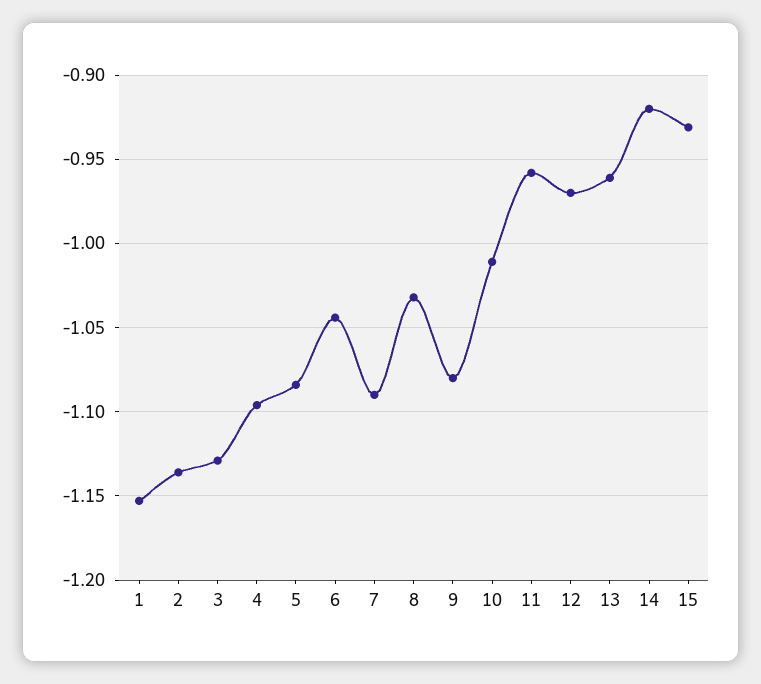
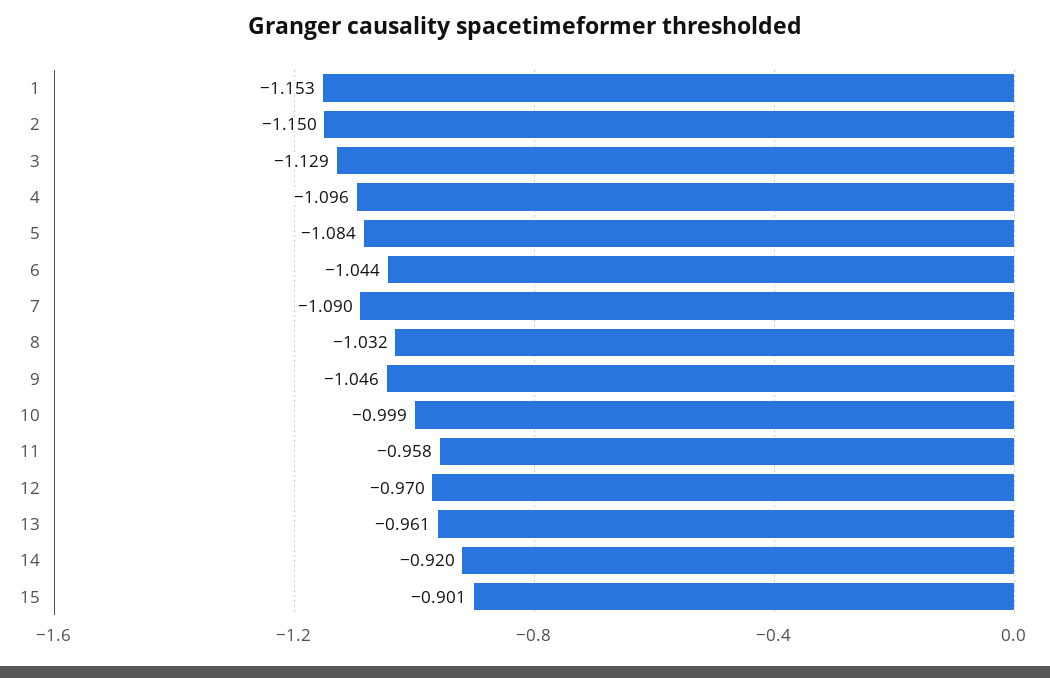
2: -1.135 -> -1.15
9: -1.08 -> -1.046
10: -1.01 -> -0.999
15: -0.93 -> -0.901

